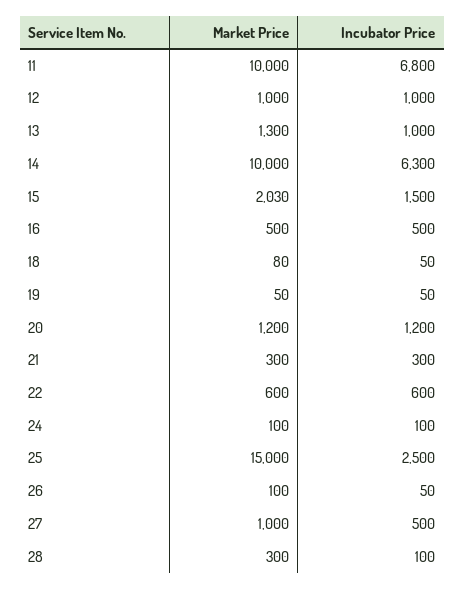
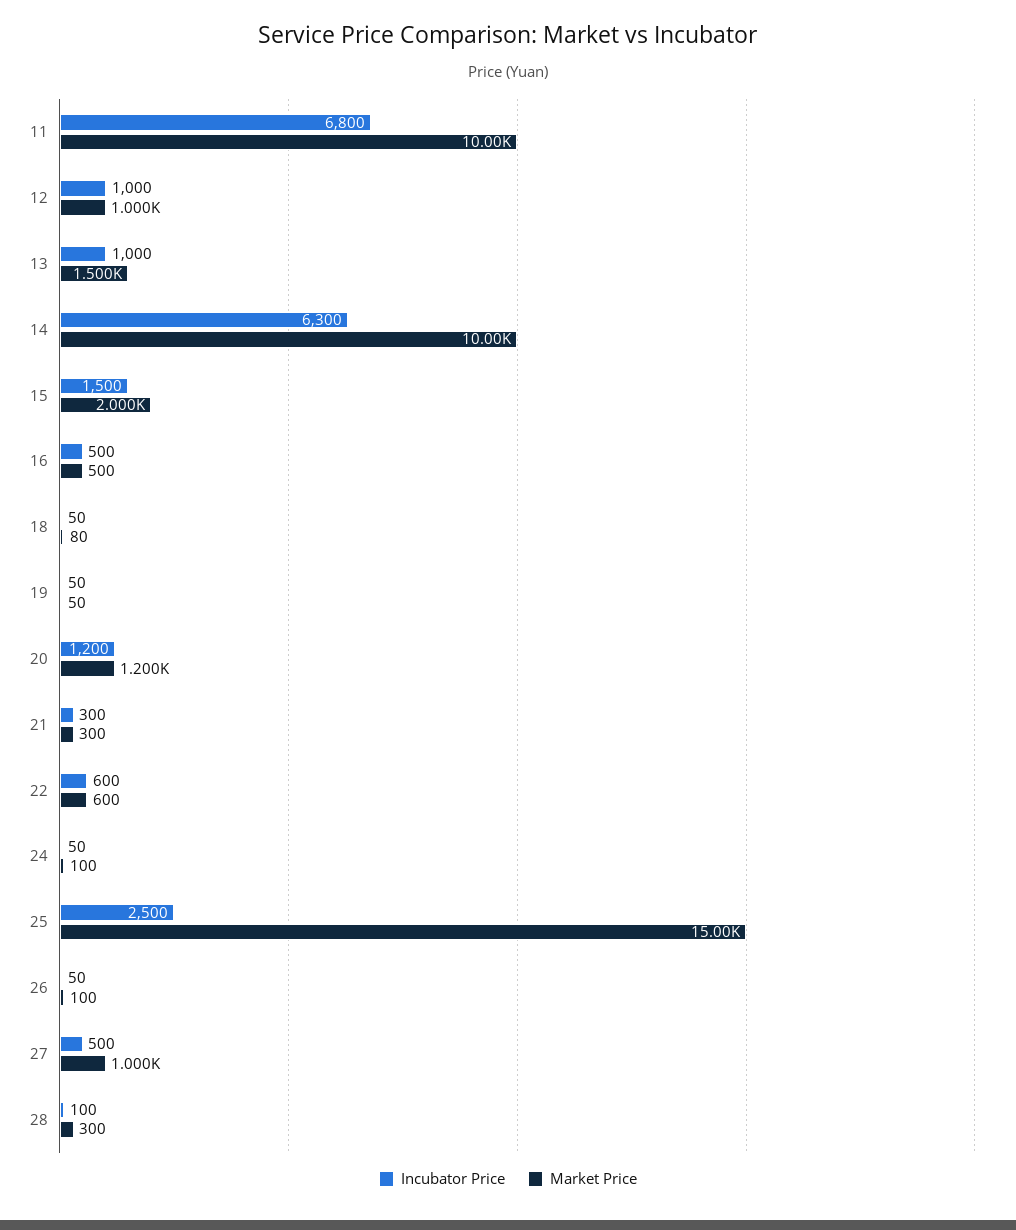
Market Price, 13: 1300 -> 1500
Market Price, 15: 2030 -> 2000
Incubator Price, 24: 100 -> 50

